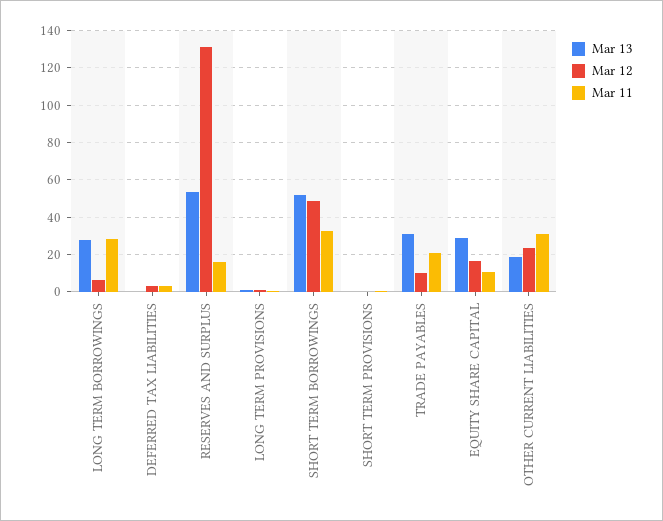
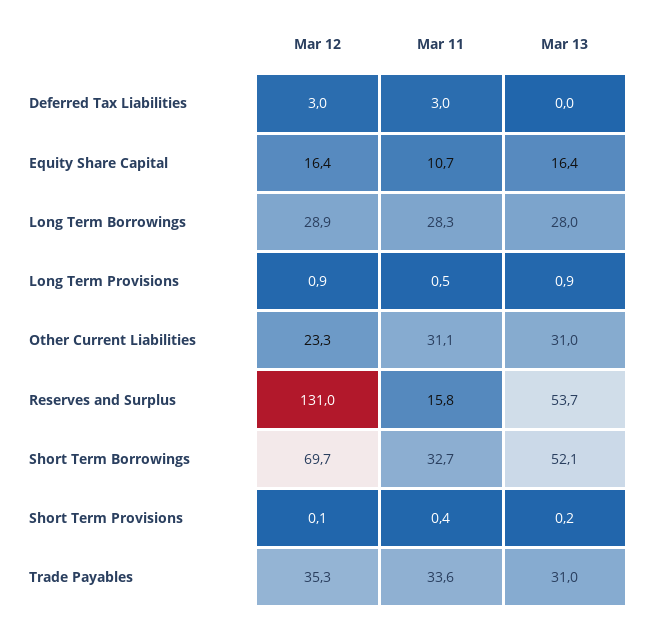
Mar 12, LONG TERM BORROWINGS: 5 -> 28.9
Mar 12, SHORT TERM BORROWINGS: 50 -> 69.7
Mar 12, TRADE PAYABLES: 10 -> 35.3
Mar 11, TRADE PAYABLES: 20 -> 33.6
Mar 13, EQUITY SHARE CAPITAL: 30 -> 16.4
Mar 13, OTHER CURRENT LIABILITIES: 20 -> 31

